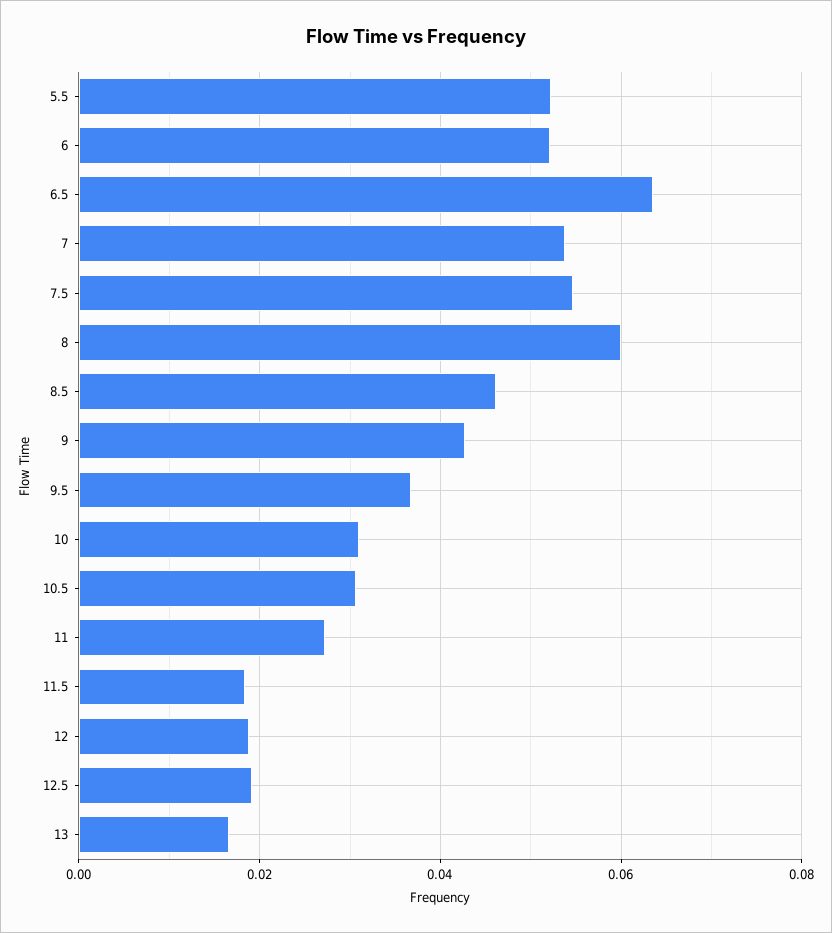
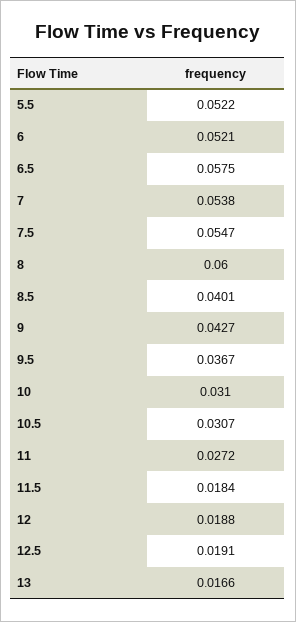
6.5: 0.064 -> 0.0575
8.5: 0.046 -> 0.0401

